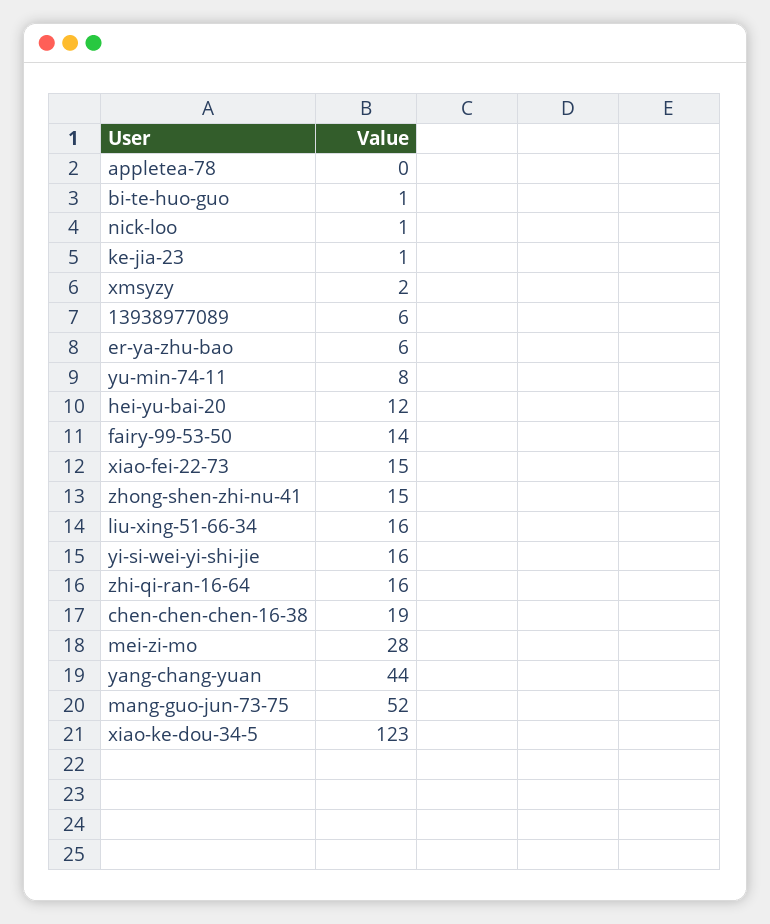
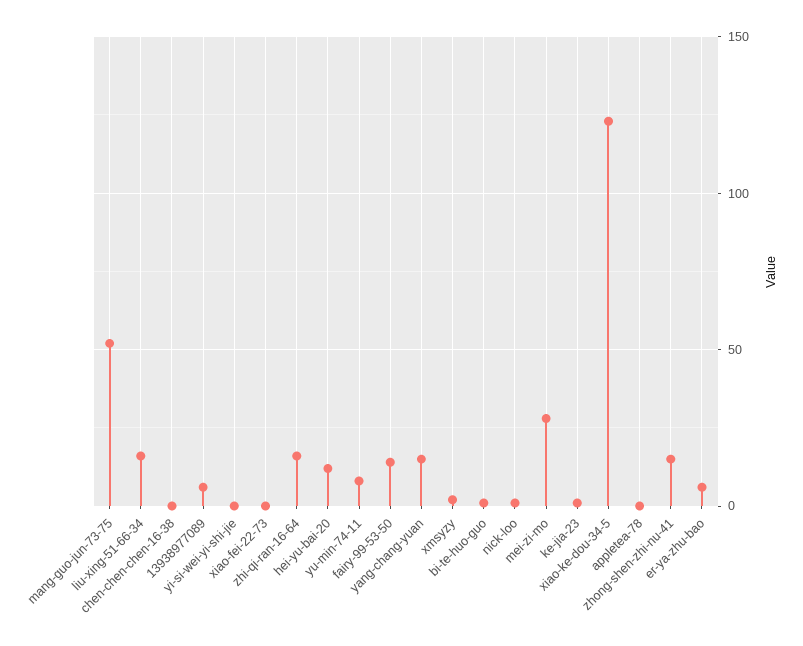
xiao-fei-22-73: 15 -> 0
yi-si-wei-yi-shi-jie: 16 -> 0
chen-chen-chen-16-38: 19 -> 0
yang-chang-yuan: 44 -> 15

